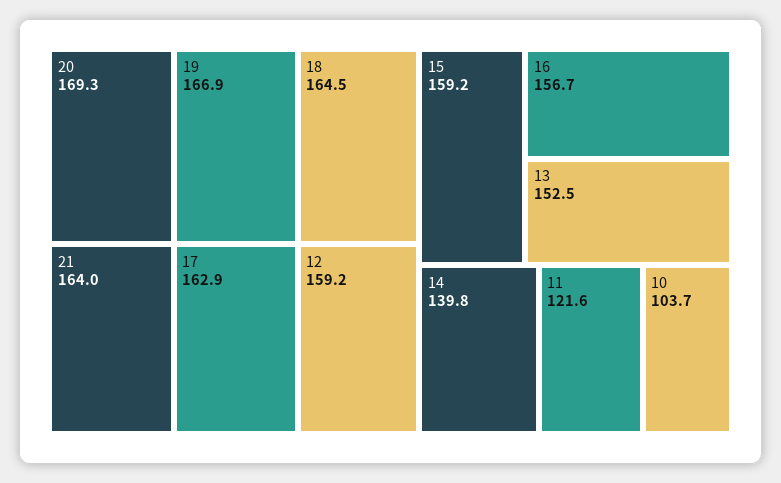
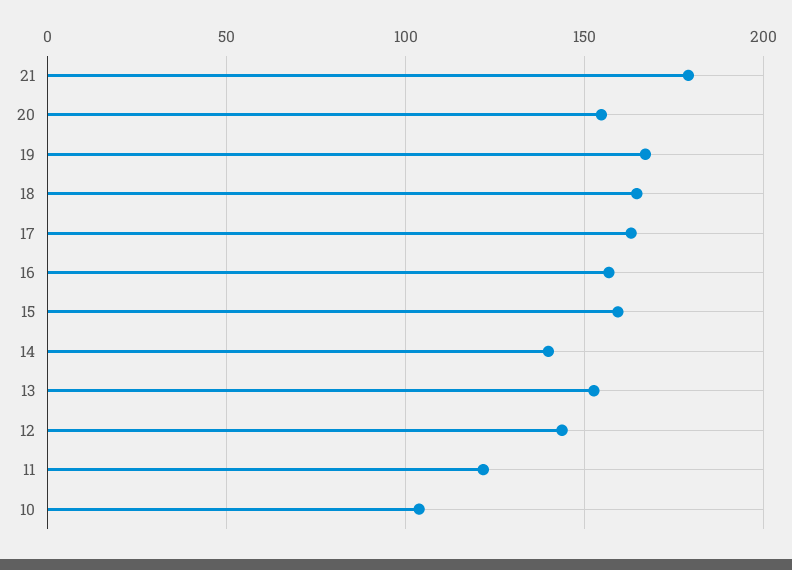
20: 169.3 -> 155
21: 164 -> 180
12: 159.2 -> 145

